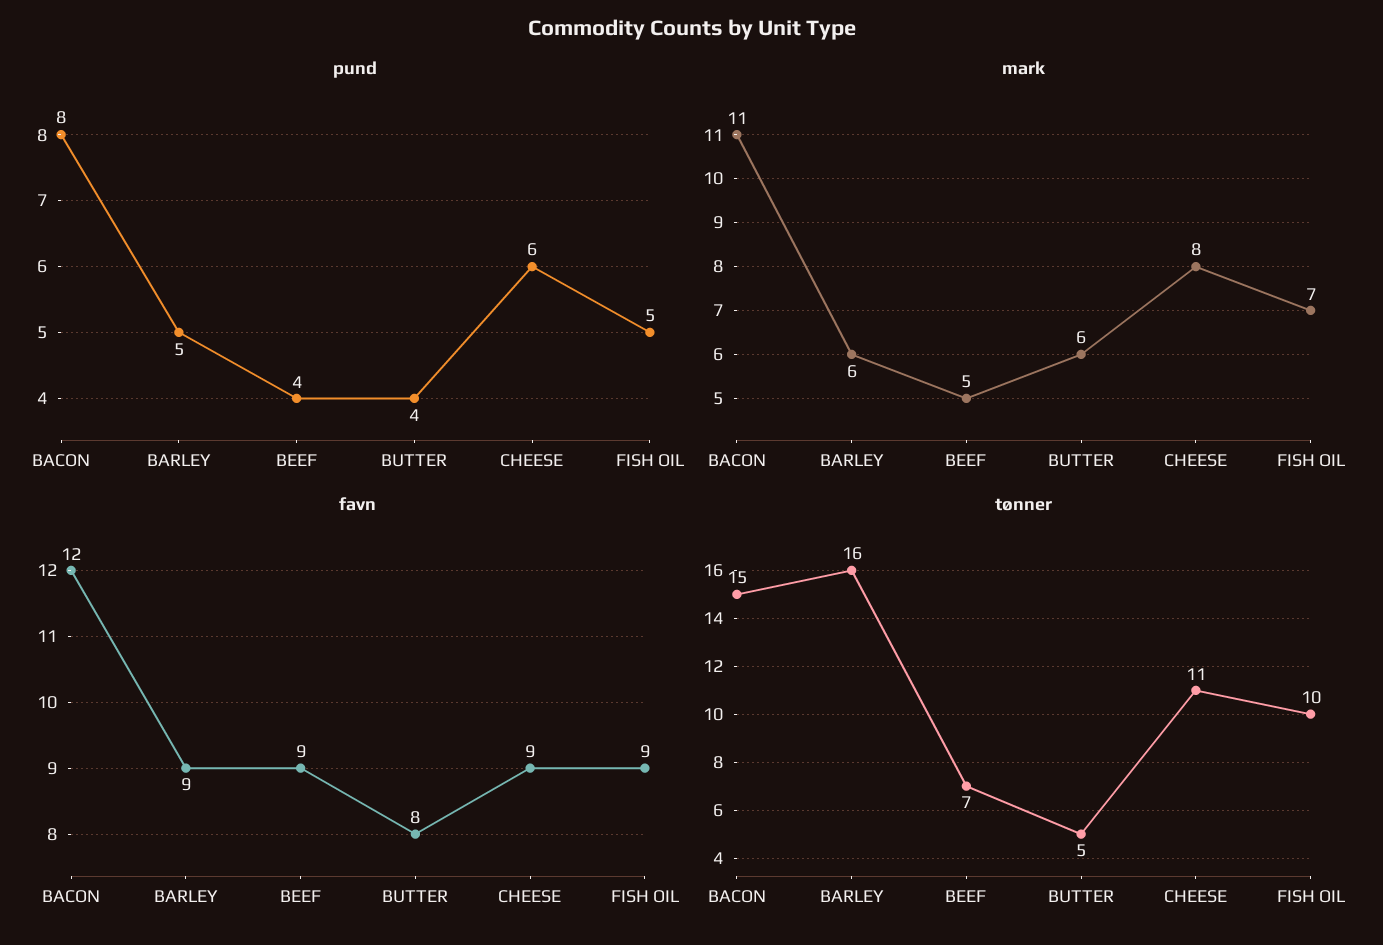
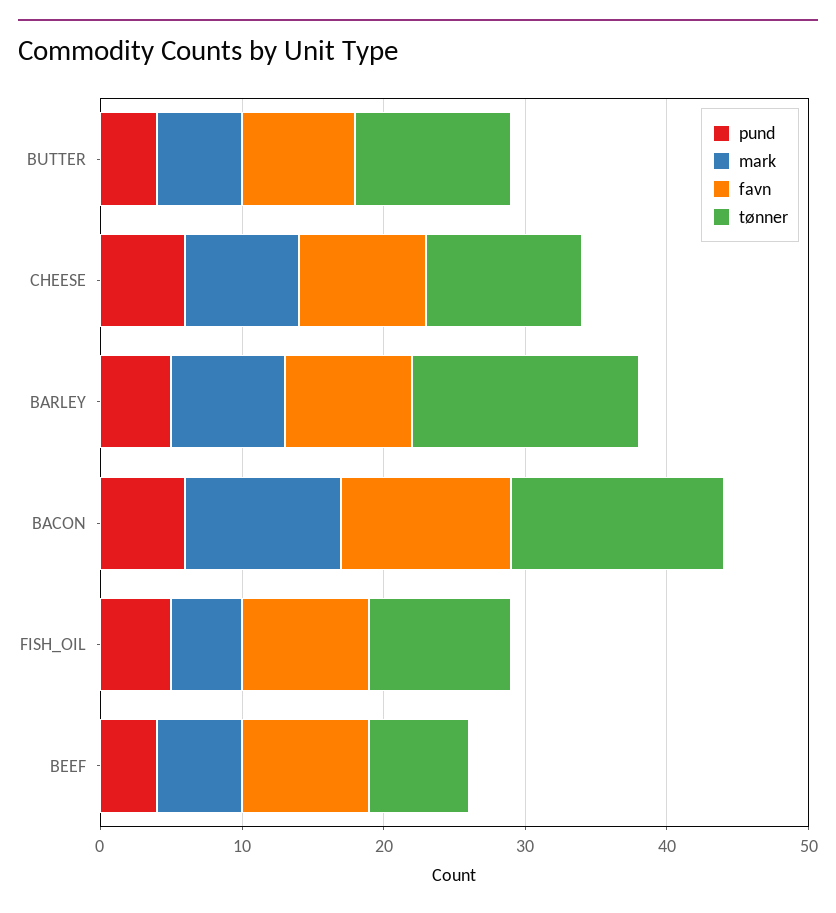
pund, BACON: 8 -> 6
mark, BARLEY: 6 -> 8
mark, BEEF: 5 -> 6
mark, FISH OIL: 7 -> 5
tønner, BUTTER: 5 -> 11

